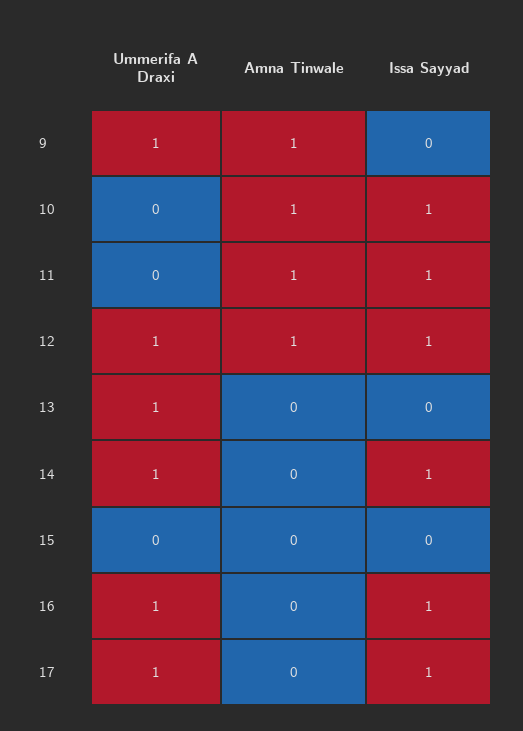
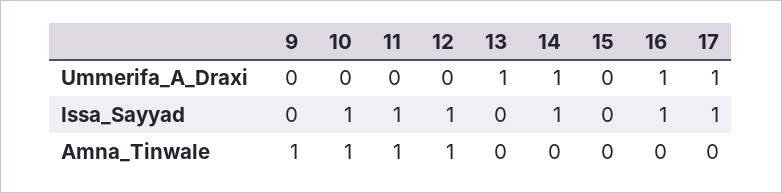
Ummerifa A Draxi, 9: 1 -> 0
Ummerifa A Draxi, 12: 1 -> 0

